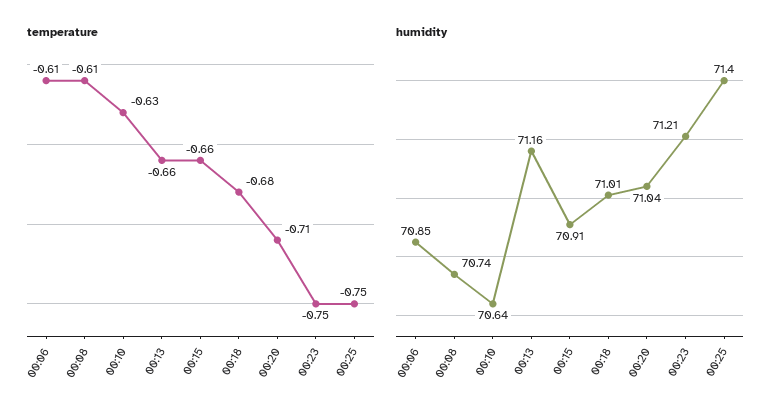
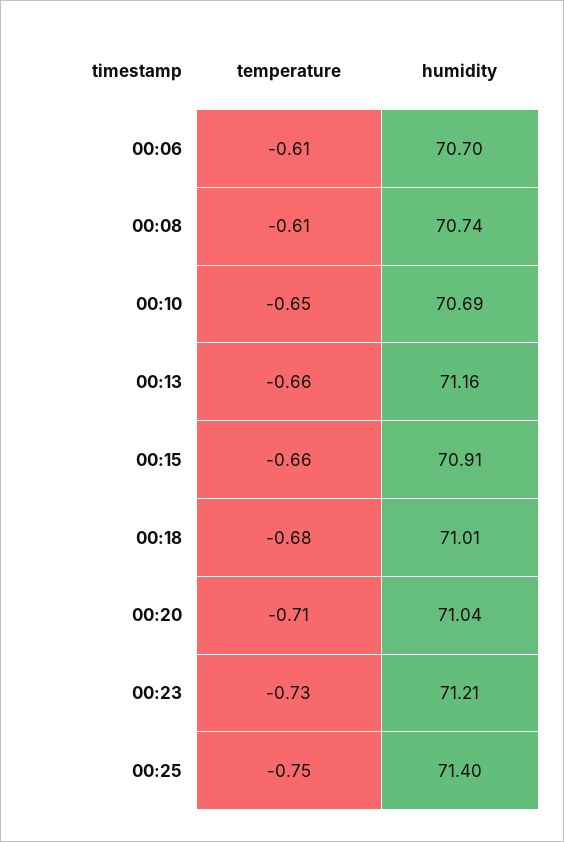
temperature, 00:10: -0.63 -> -0.65
temperature, 00:23: -0.75 -> -0.73
humidity, 00:06: 70.85 -> 70.7
humidity, 00:10: 70.64 -> 70.69

